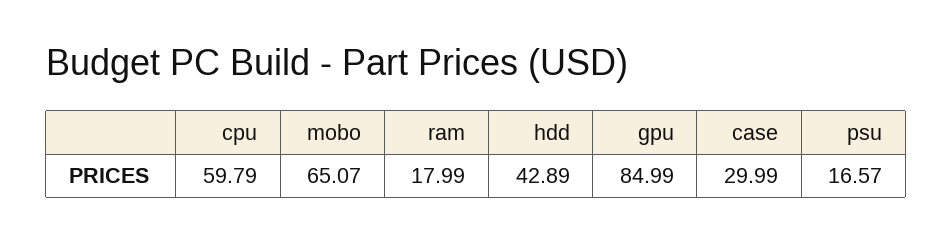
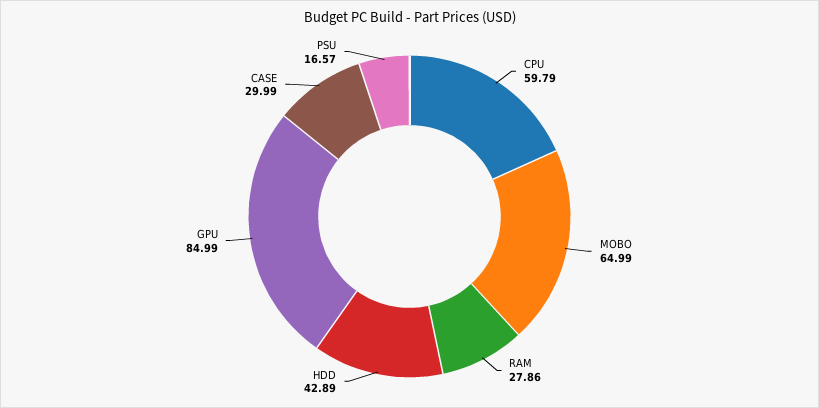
mobo: 65.07 -> 64.99
ram: 17.99 -> 27.86

